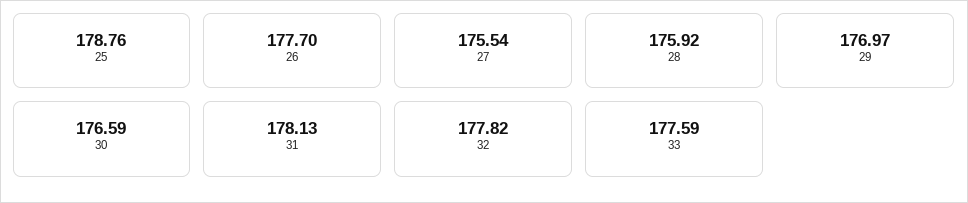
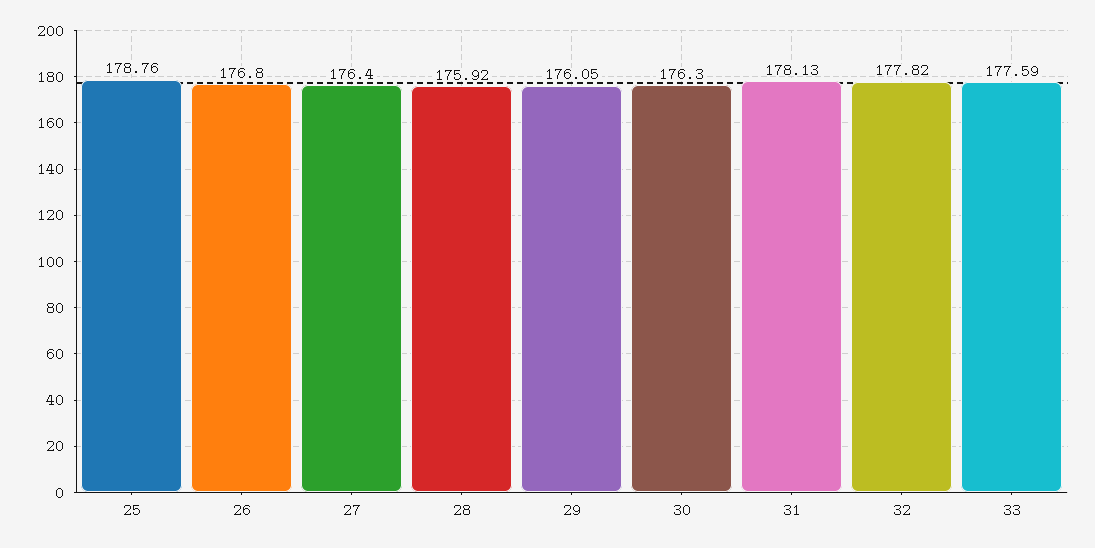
26: 177.7 -> 176.8
27: 175.54 -> 176.4
29: 176.97 -> 176.05
30: 176.59 -> 176.3

